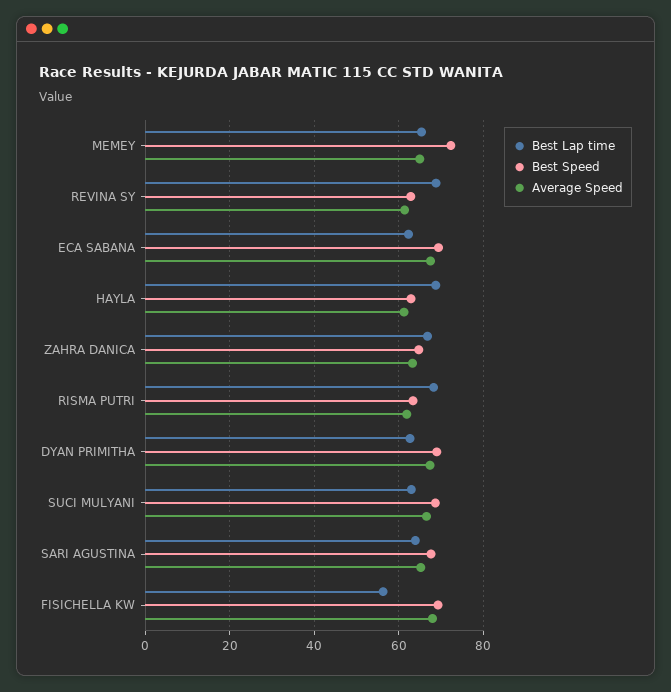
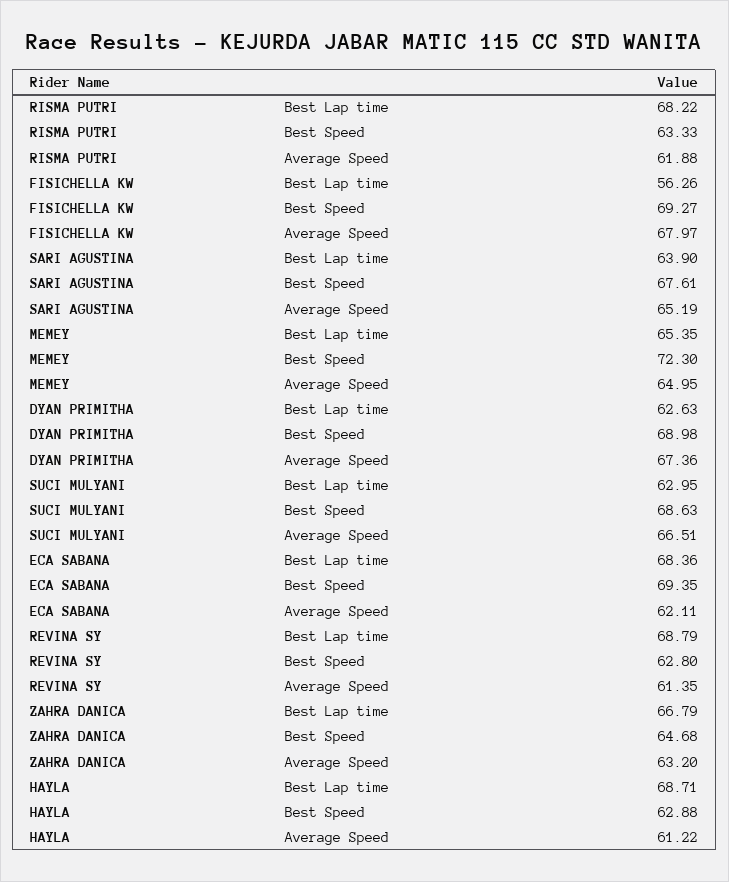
Best Lap time, ECA SABANA: 62 -> 68.36
Average Speed, ECA SABANA: 68 -> 62.11

